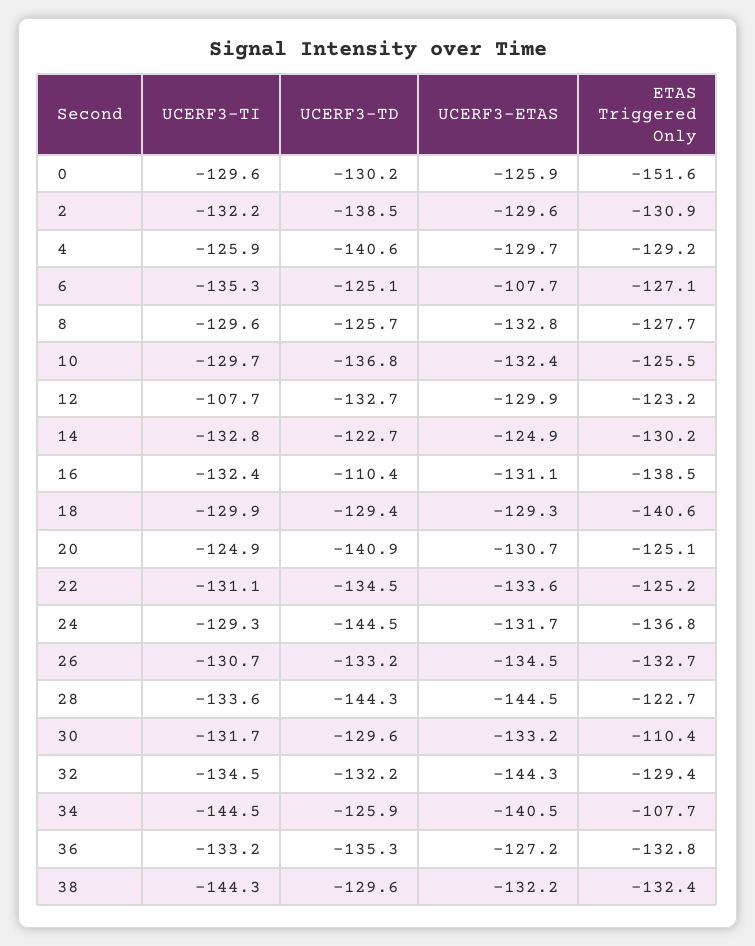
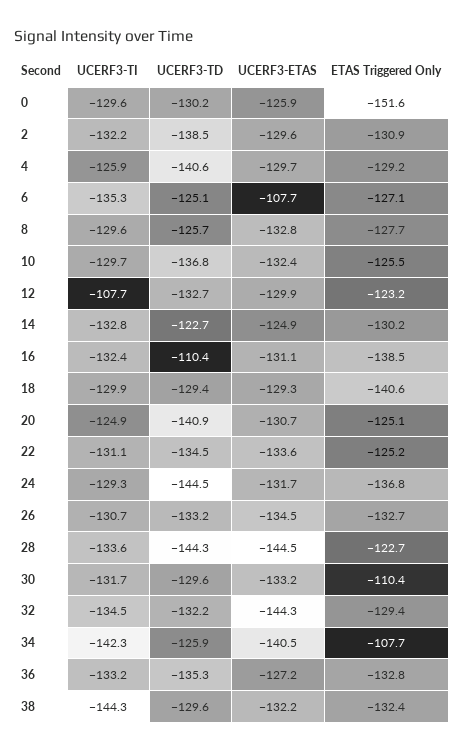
UCERF3-TI, 34: -144.5 -> -142.3

